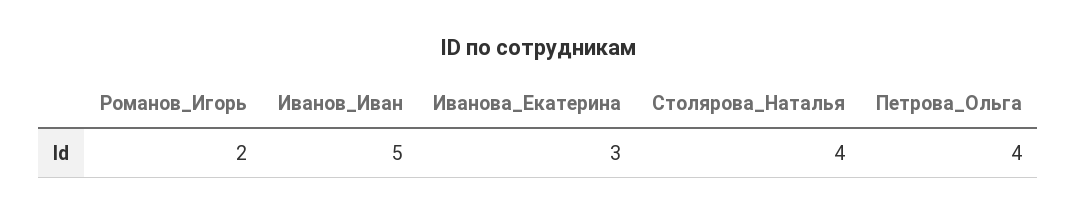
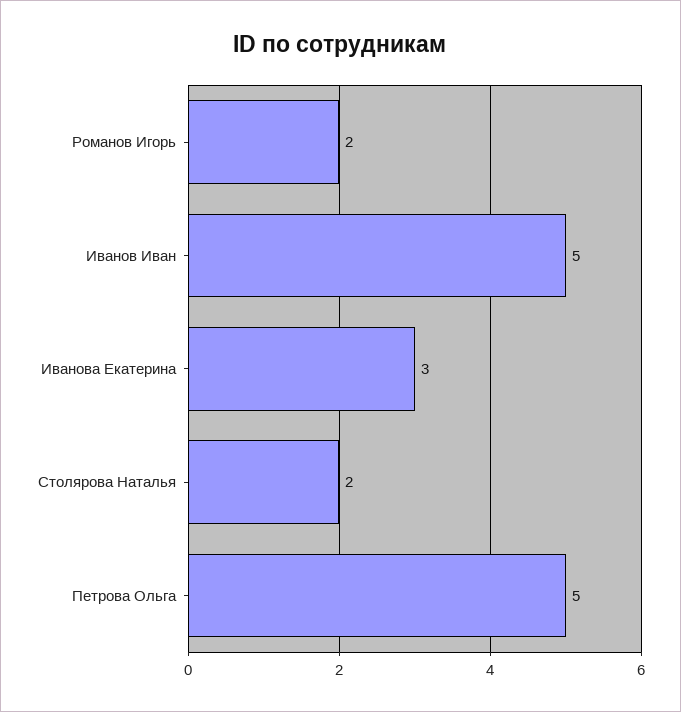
Столярова_Наталья: 4 -> 2
Петрова_Ольга: 4 -> 5

